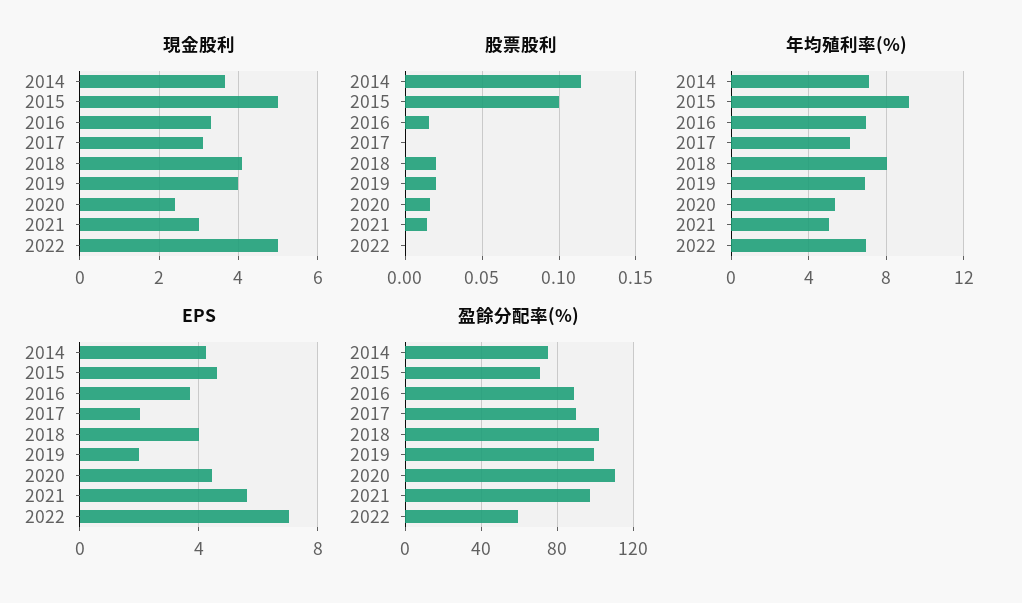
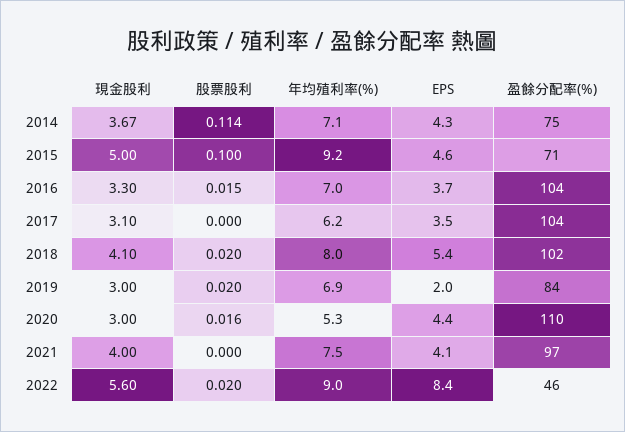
現金股利, 2019: 4 -> 3
現金股利, 2020: 2.4 -> 3
現金股利, 2021: 3 -> 4
現金股利, 2022: 5 -> 5.6
股票股利, 2021: 0.015 -> 0
股票股利, 2022: 0 -> 0.02
年均殖利率(%), 2021: 5 -> 7.5
年均殖利率(%), 2022: 7 -> 9
EPS, 2017: 2 -> 3.5
EPS, 2018: 4 -> 5.4
EPS, 2021: 5.5 -> 4.1
EPS, 2022: 7 -> 8.4
盈餘分配率(%), 2016: 90 -> 104
盈餘分配率(%), 2017: 90 -> 104
盈餘分配率(%), 2019: 100 -> 84
盈餘分配率(%), 2022: 60 -> 46

